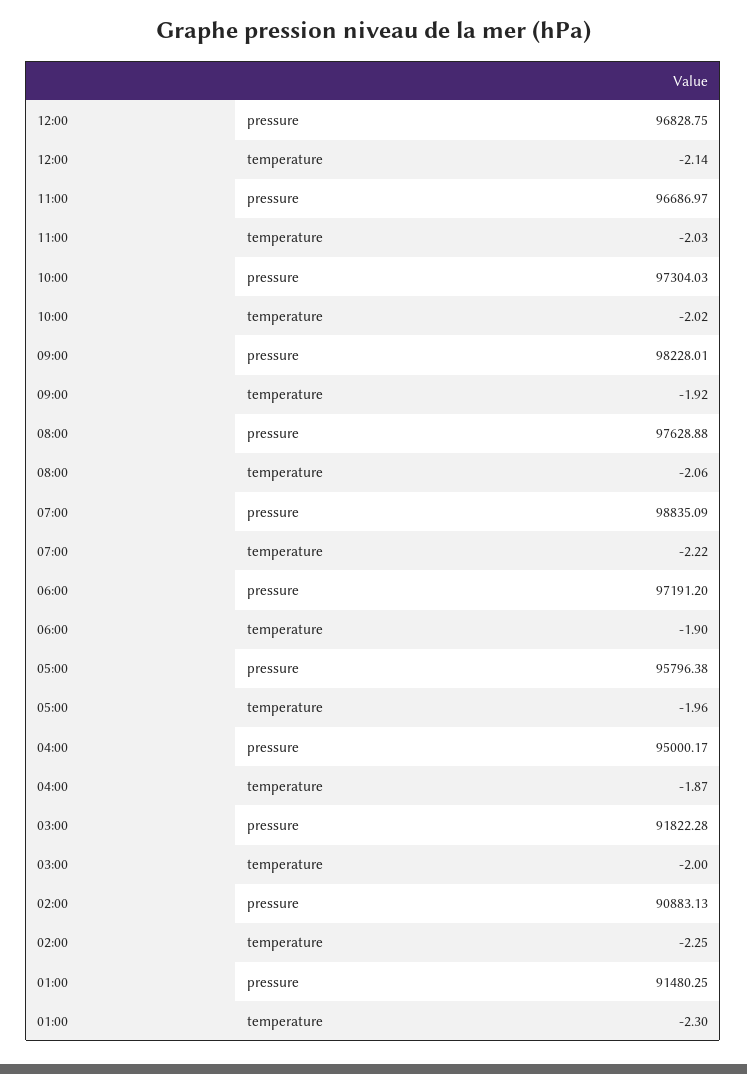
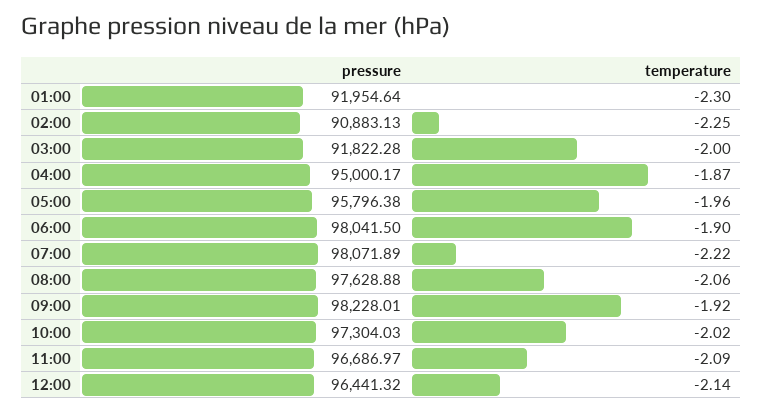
12:00, pressure: 96828.75 -> 96441.32
11:00, temperature: -2.03 -> -2.09
07:00, pressure: 98835.09 -> 98071.89
06:00, pressure: 97191.2 -> 98041.5
01:00, pressure: 91480.25 -> 91954.64

